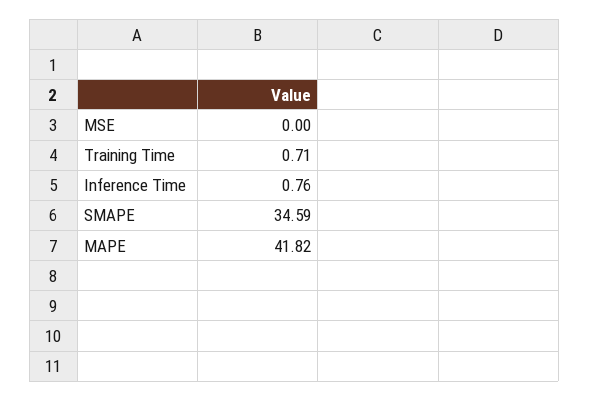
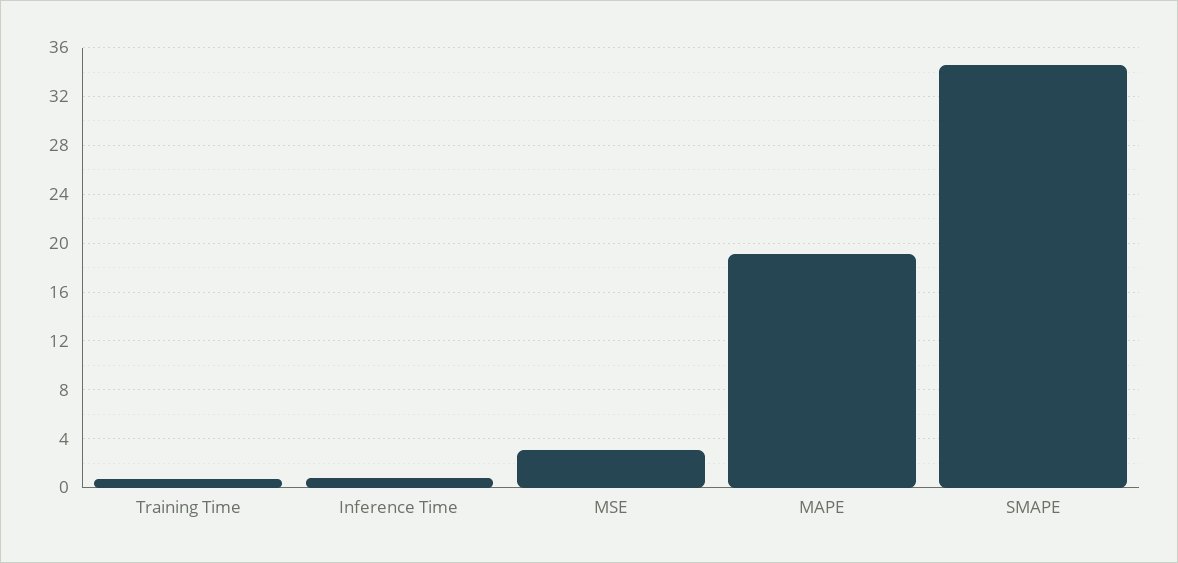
MSE: 0 -> 3
MAPE: 41.82 -> 19

